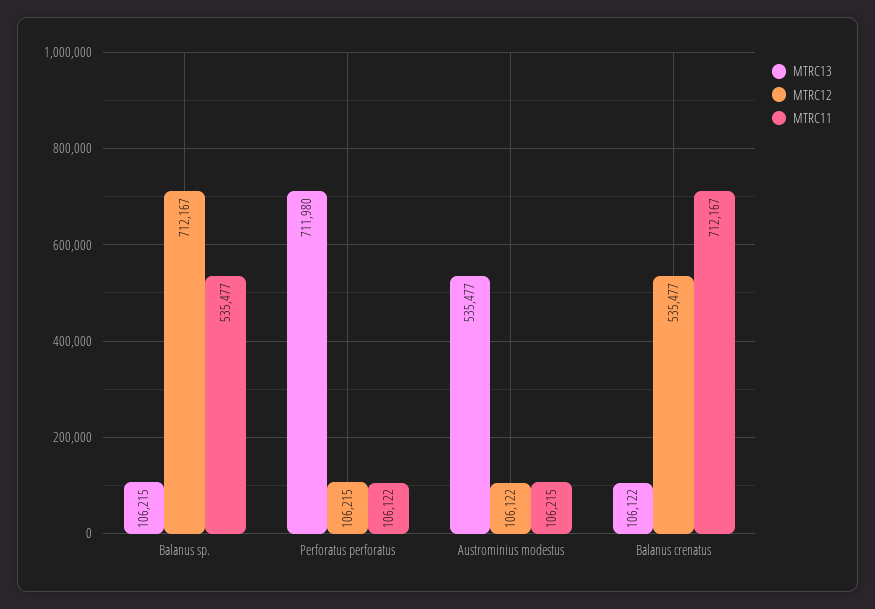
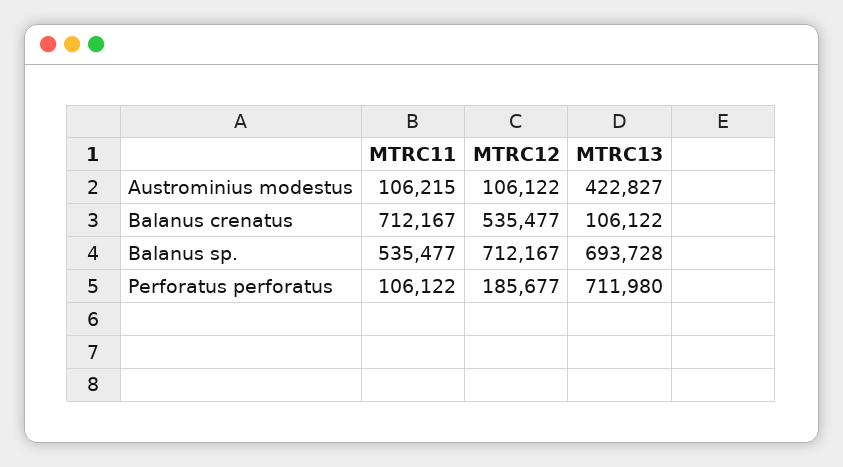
MTRC13, Balanus sp.: 106215 -> 693728
MTRC12, Perforatus perforatus: 106215 -> 185677
MTRC13, Austrominius modestus: 535477 -> 422827

